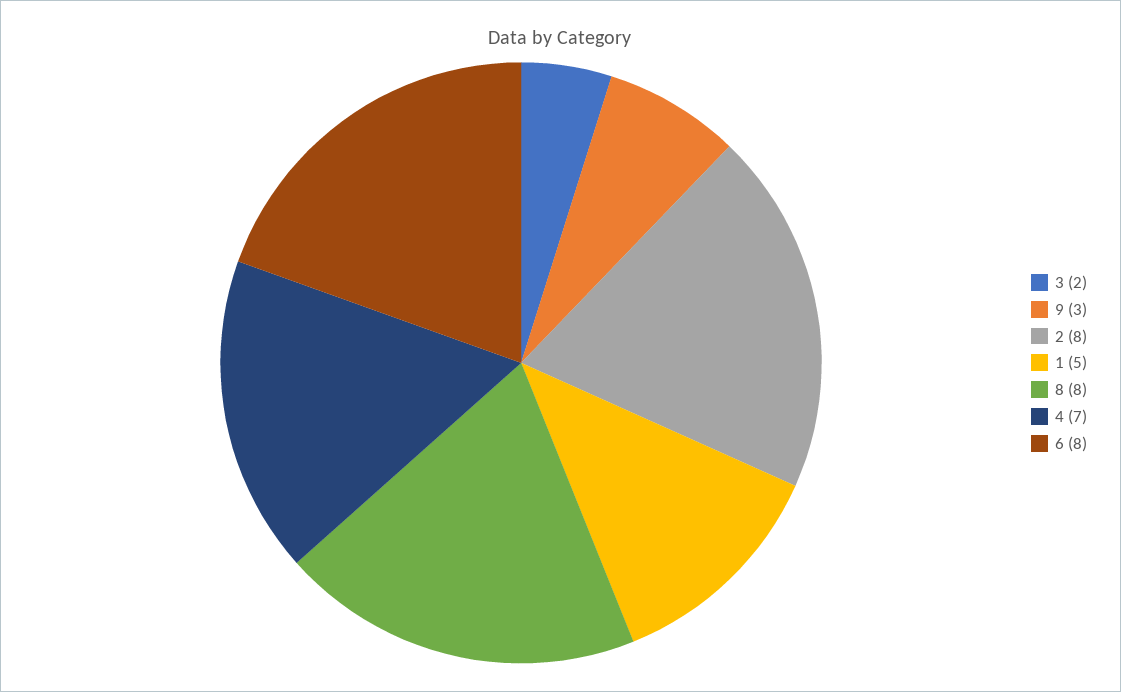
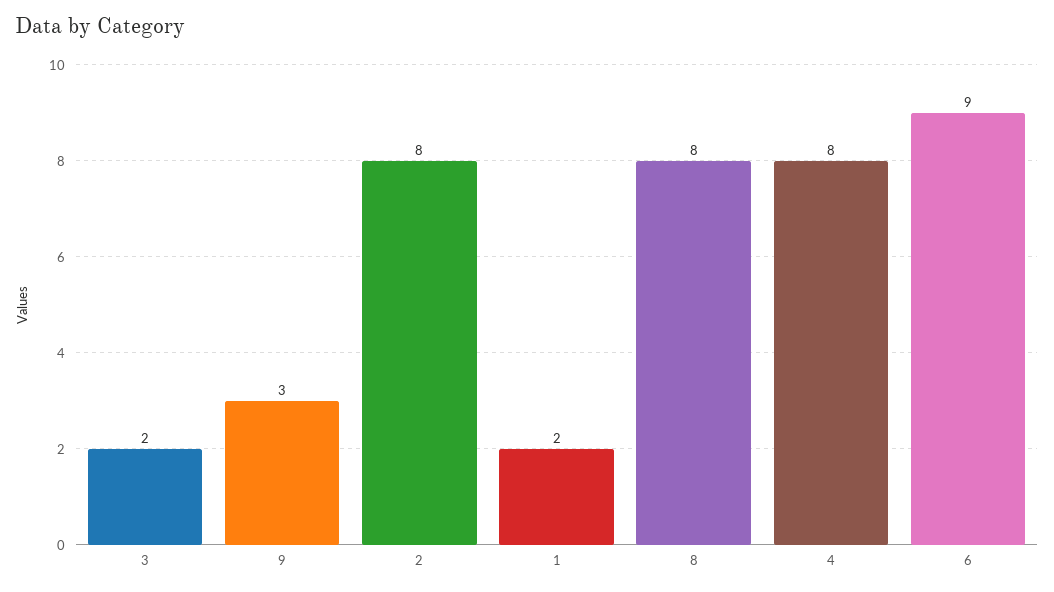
1: 5 -> 2
4: 7 -> 8
6: 8 -> 9

